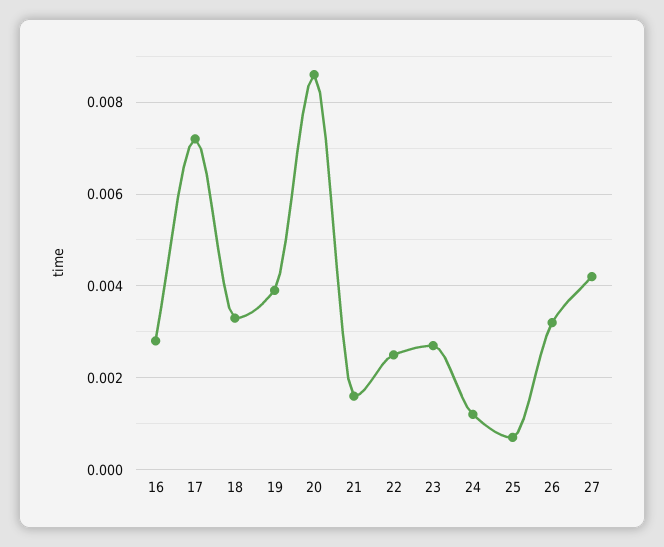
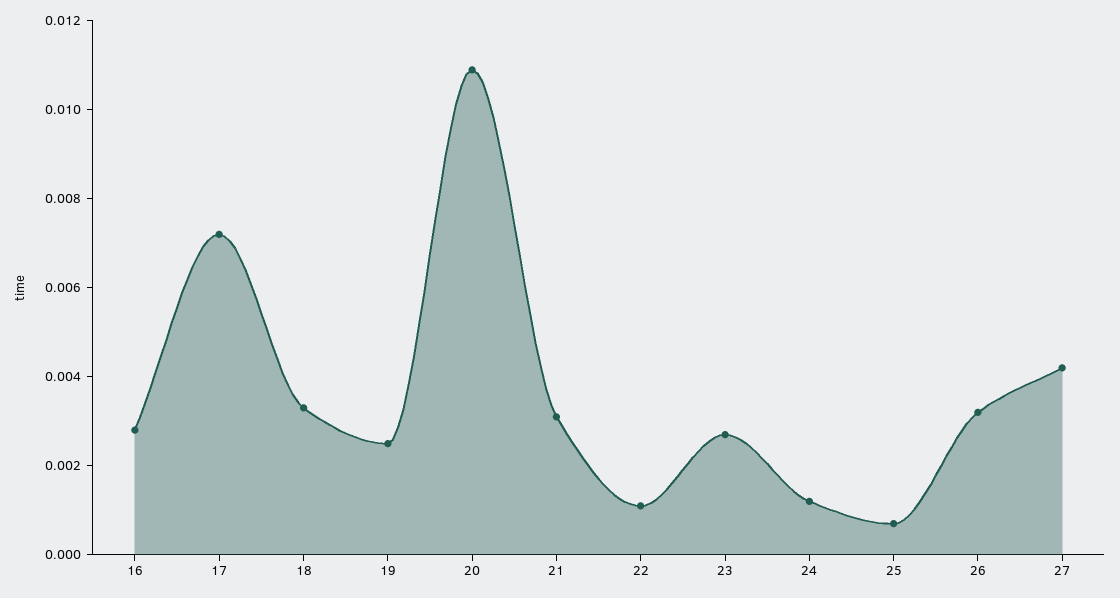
19: 0.004 -> 0.0025
20: 0.0085 -> 0.011
21: 0.0015 -> 0.003
22: 0.0025 -> 0.001

